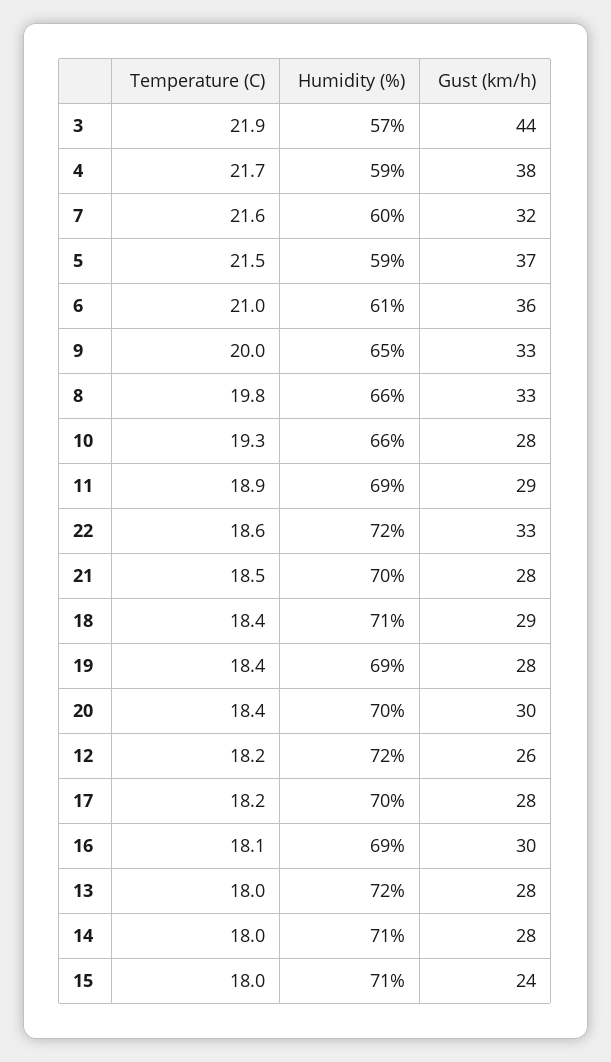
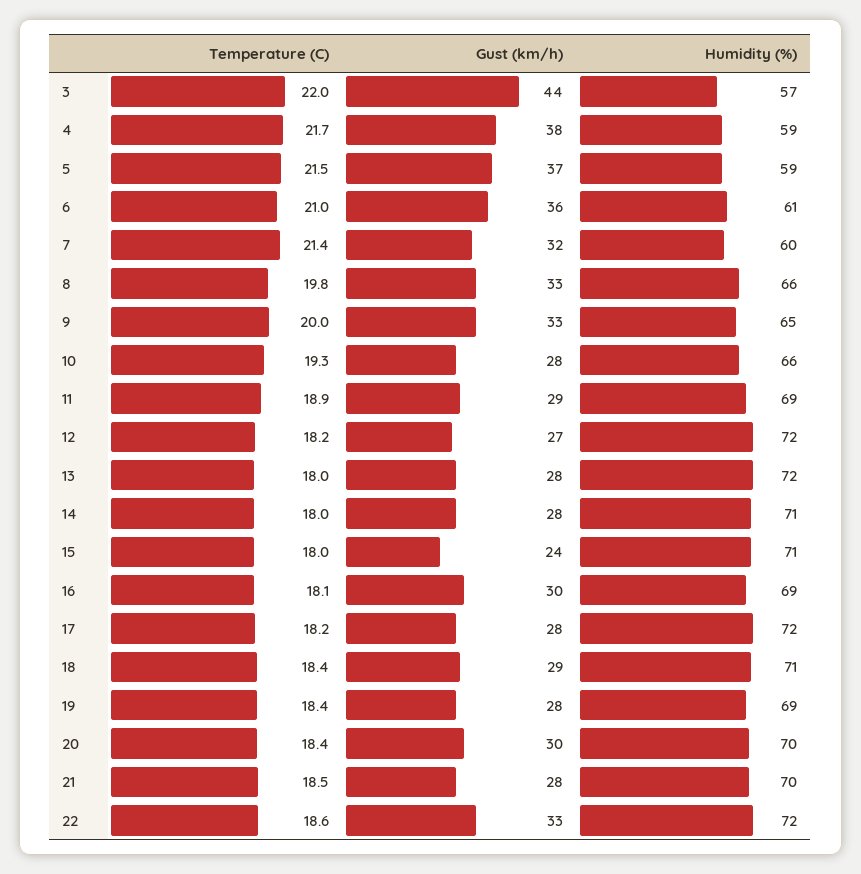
Temperature (C), 3: 21.9 -> 22
Temperature (C), 7: 21.6 -> 21.4
Gust (km/h), 12: 26 -> 27
Humidity (%), 17: 70 -> 72

